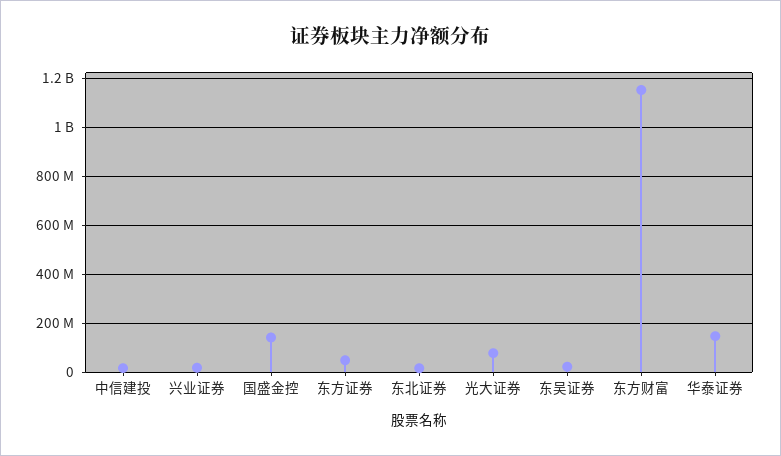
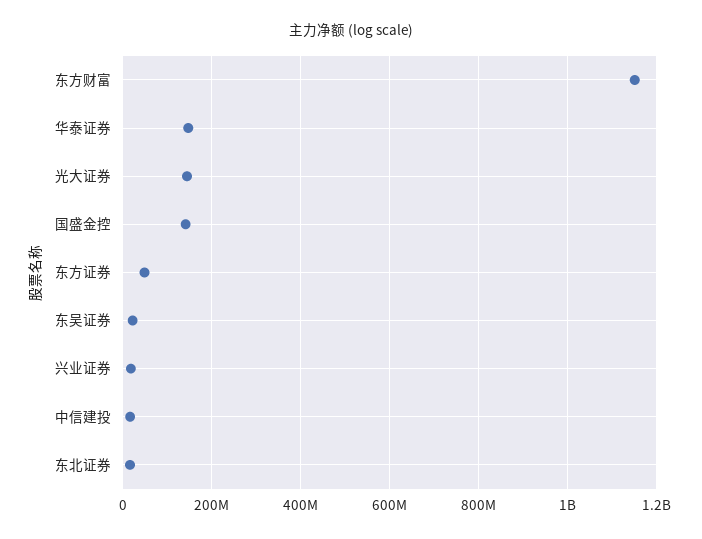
光大证券: 75000000 -> 140000000

